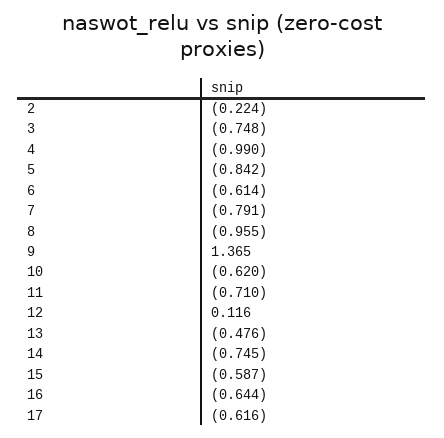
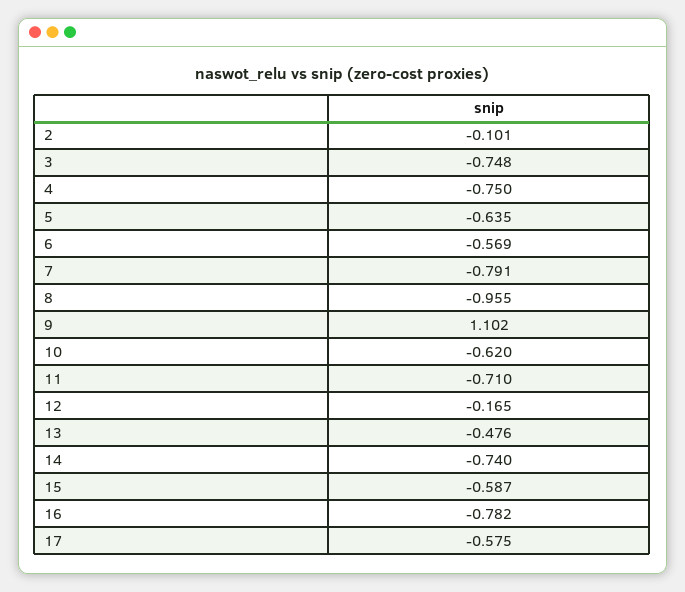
2: -0.224 -> -0.101
4: -0.99 -> -0.75
5: -0.842 -> -0.635
6: -0.614 -> -0.569
9: 1.365 -> 1.102
12: 0.116 -> -0.165
14: -0.745 -> -0.74
16: -0.644 -> -0.782
17: -0.616 -> -0.575

